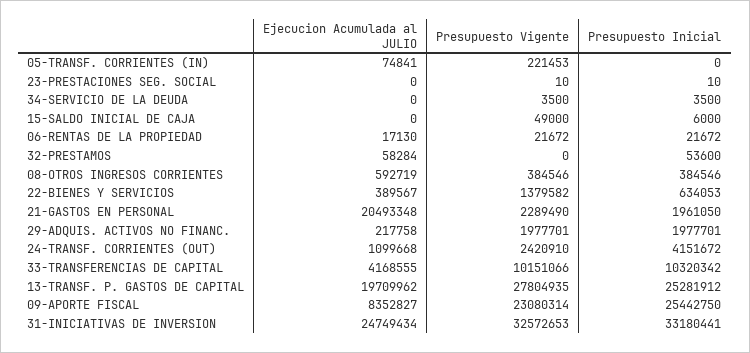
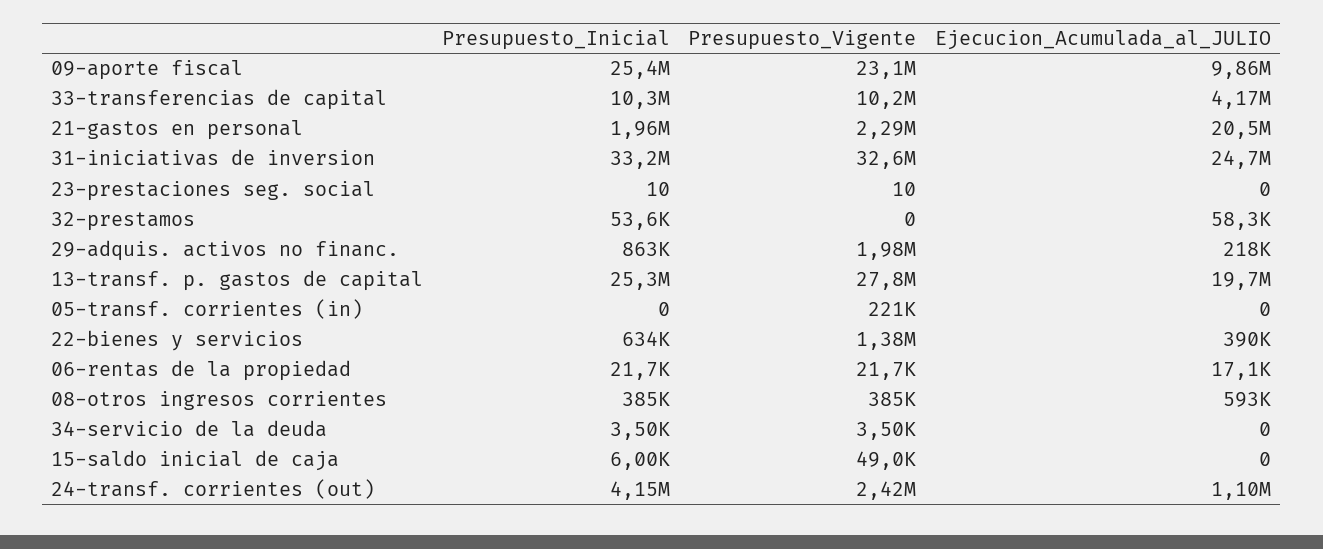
Ejecucion Acumulada al JULIO, 05-TRANSF. CORRIENTES (IN): 74841 -> 0
Presupuesto Inicial, 29-ADQUIS. ACTIVOS NO FINANC.: 1977701 -> 863000
Ejecucion Acumulada al JULIO, 09-APORTE FISCAL: 8352827 -> 9860000

